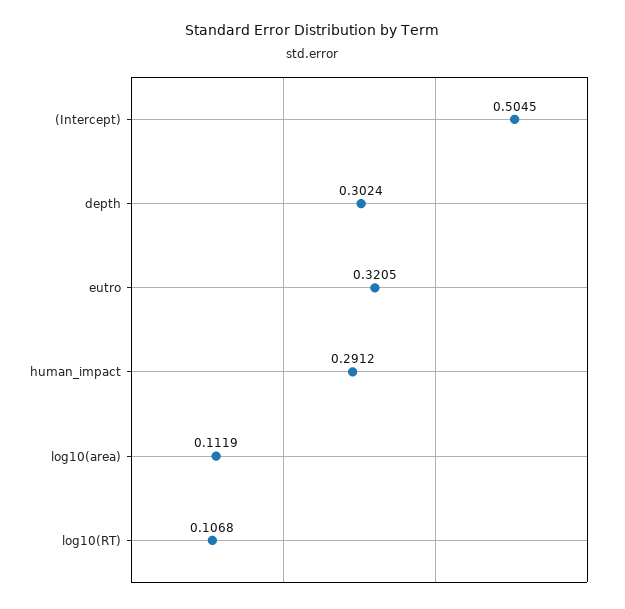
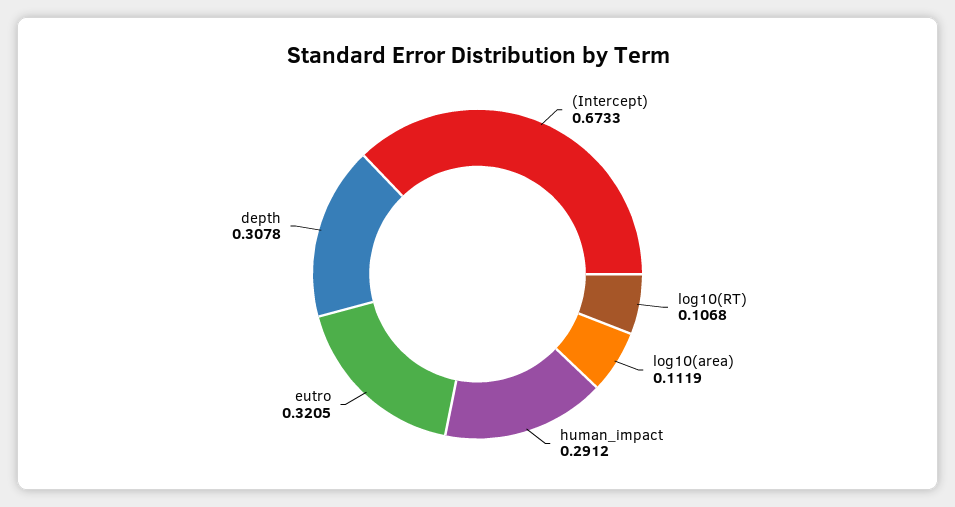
(Intercept): 0.5045 -> 0.6733
depth: 0.3024 -> 0.3078

